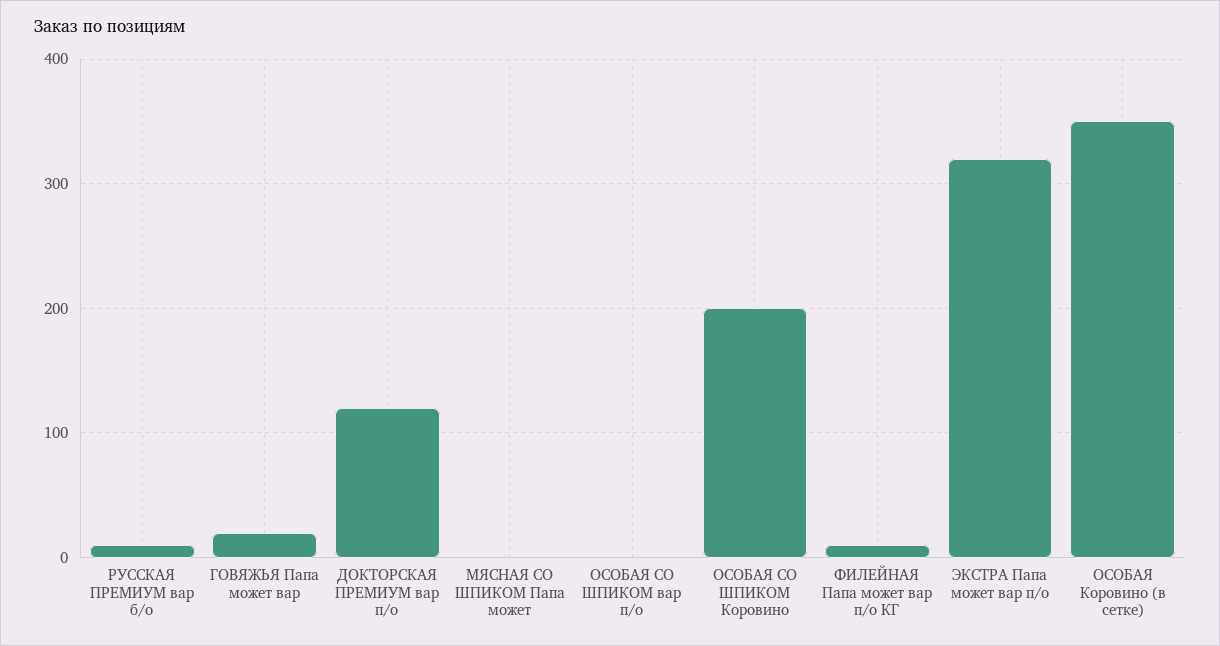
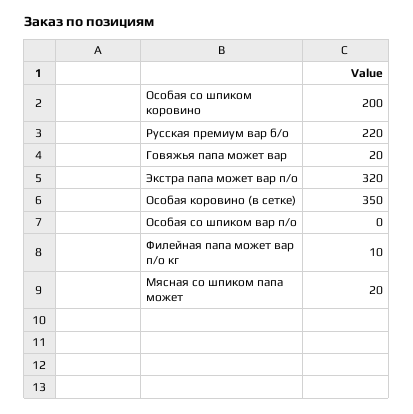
РУССКАЯ ПРЕМИУМ вар б/о: 10 -> 220
ДОКТОРСКАЯ ПРЕМИУМ вар п/о: 120 -> none
МЯСНАЯ СО ШПИКОМ Папа может: 0 -> 20

